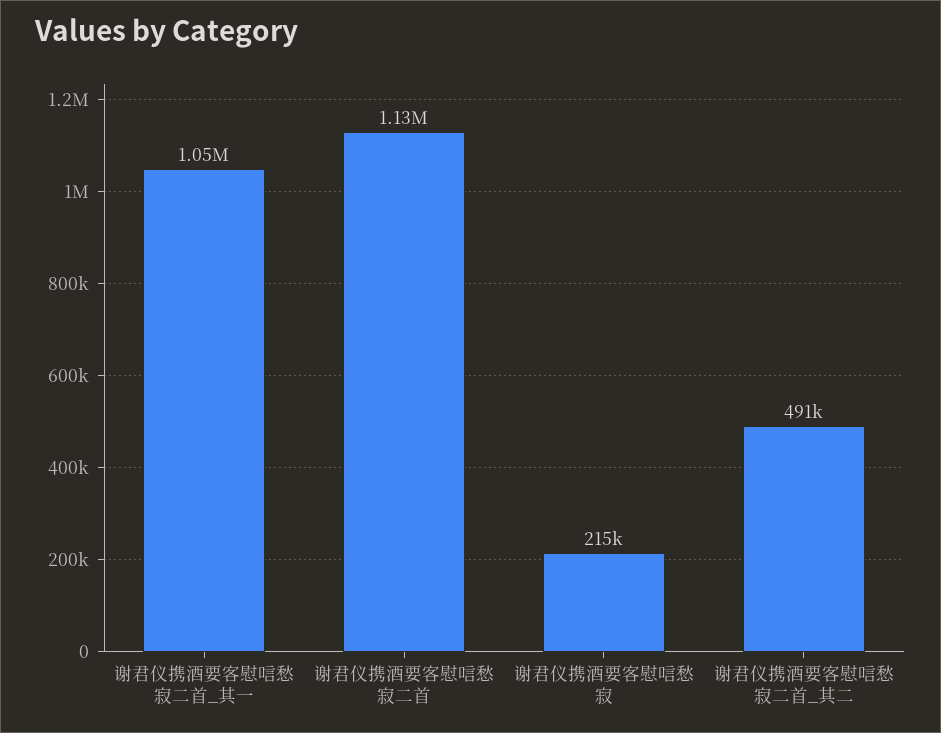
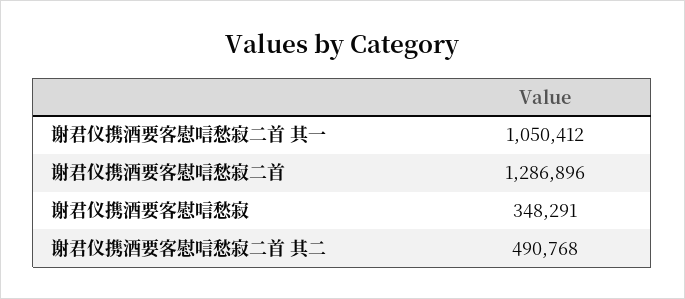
谢君仪携酒要客慰唁愁寂二首: 1130000 -> 1286896
谢君仪携酒要客慰唁愁寂: 215000 -> 348291

